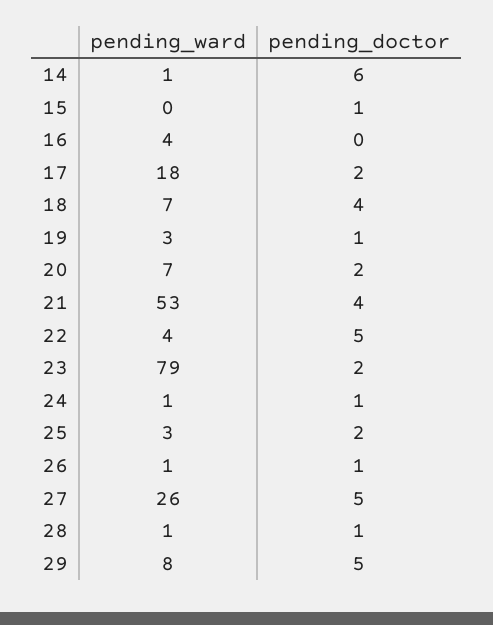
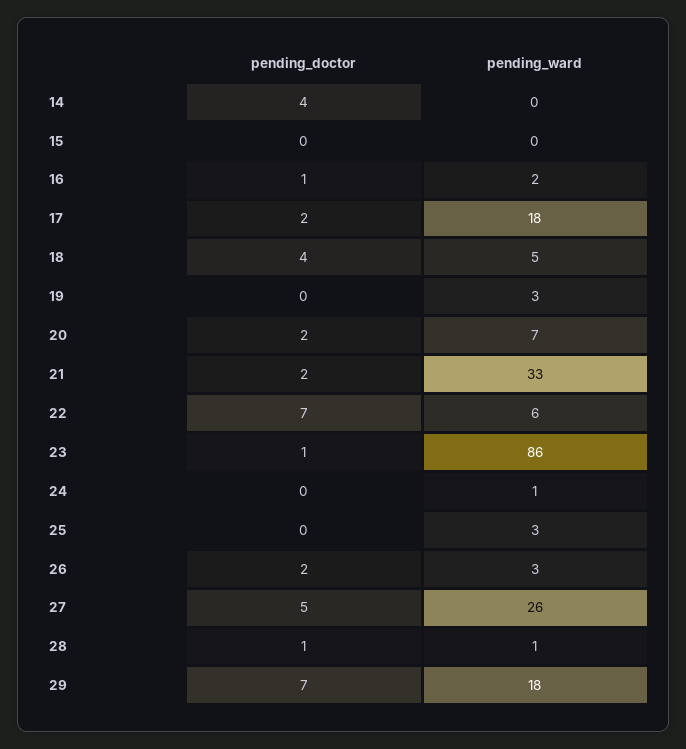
pending_ward, 14: 1 -> 0
pending_doctor, 14: 6 -> 4
pending_doctor, 15: 1 -> 0
pending_ward, 16: 4 -> 2
pending_doctor, 16: 0 -> 1
pending_ward, 18: 7 -> 5
pending_doctor, 19: 1 -> 0
pending_ward, 21: 53 -> 33
pending_doctor, 21: 4 -> 2
pending_ward, 22: 4 -> 6
pending_doctor, 22: 5 -> 7
pending_ward, 23: 79 -> 86
pending_doctor, 23: 2 -> 1
pending_doctor, 24: 1 -> 0
pending_doctor, 25: 2 -> 0
pending_ward, 26: 1 -> 3
pending_doctor, 26: 1 -> 2
pending_ward, 29: 8 -> 18
pending_doctor, 29: 5 -> 7

